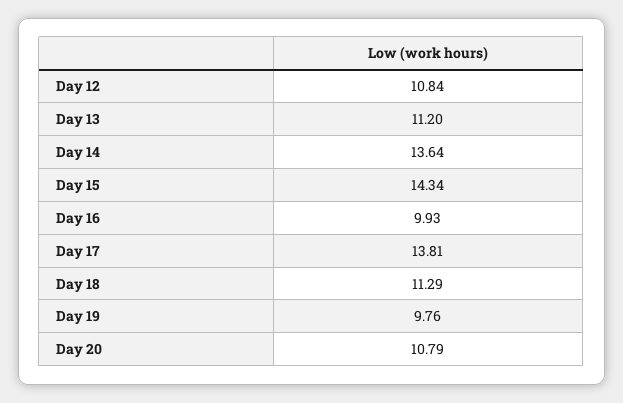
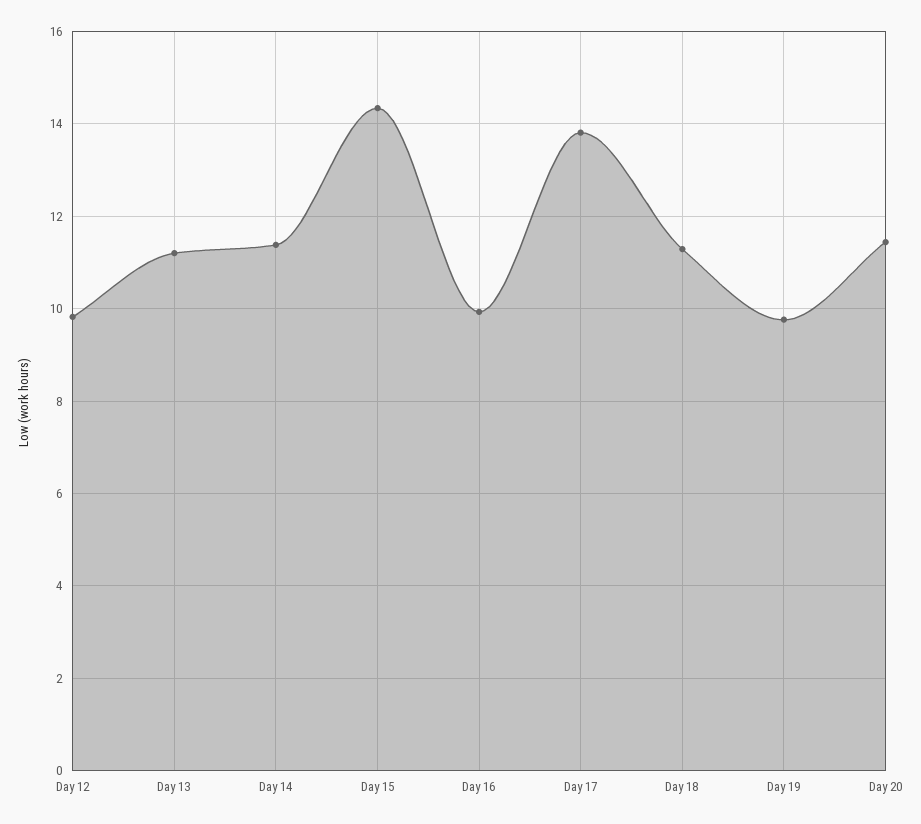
Day 12: 10.84 -> 9.8
Day 14: 13.64 -> 11.4
Day 20: 10.79 -> 11.4

